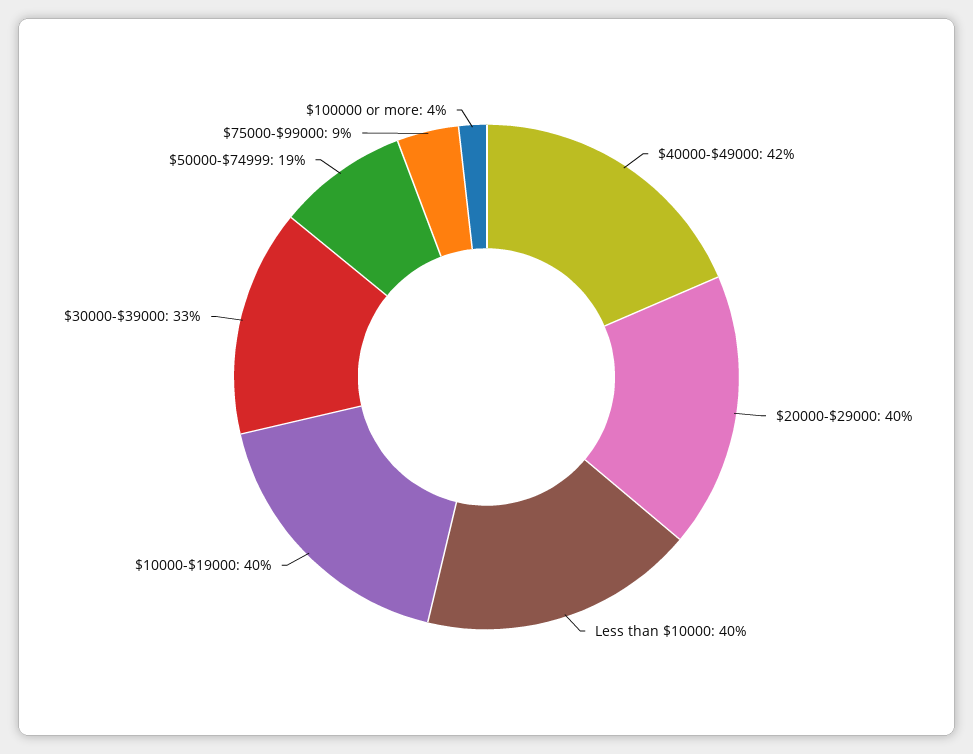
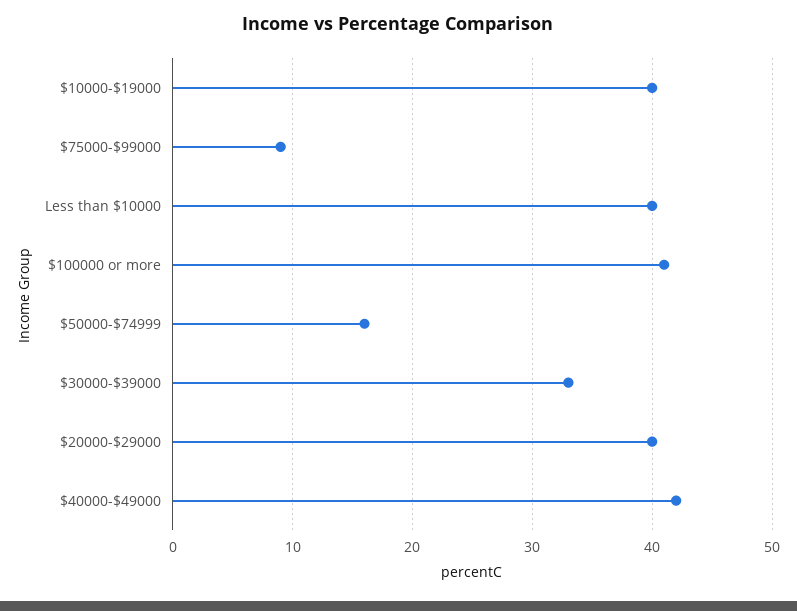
$50000-$74999: 19 -> 16
$100000 or more: 4 -> 41

